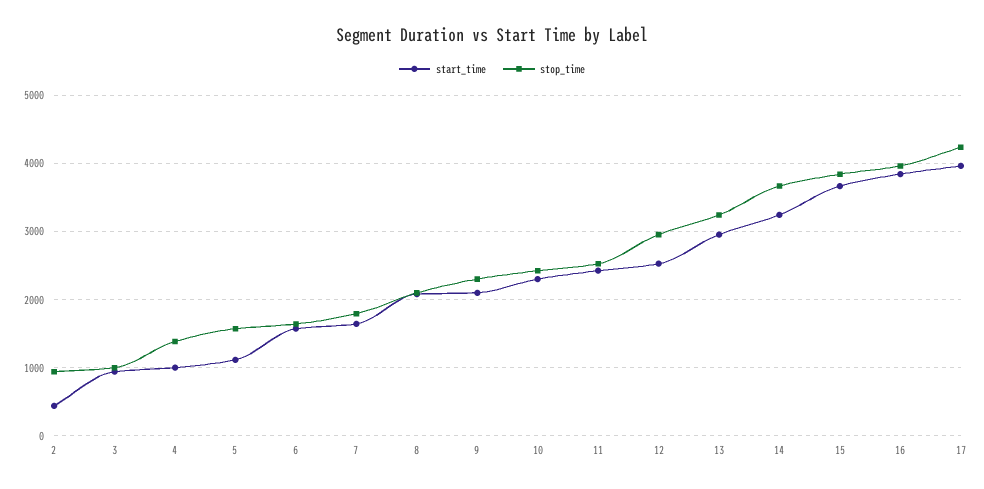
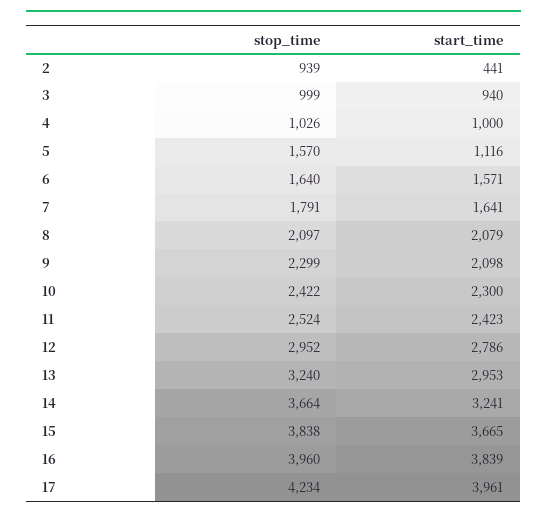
stop_time, 4: 1400 -> 1026
start_time, 12: 2500 -> 2786

